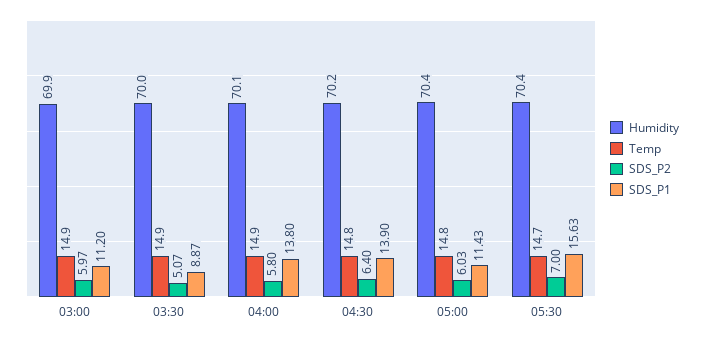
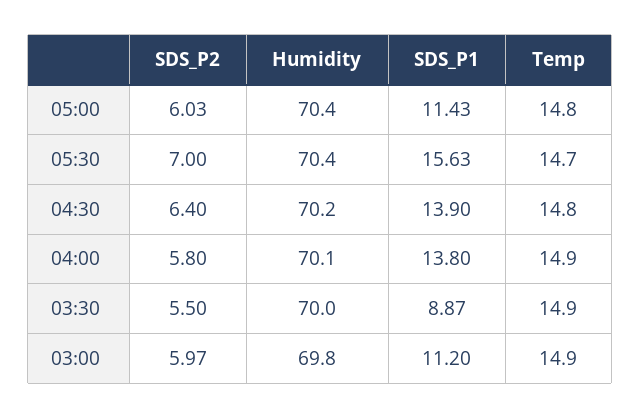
Humidity, 03:00: 69.9 -> 69.8
SDS_P2, 03:30: 5.07 -> 5.5

